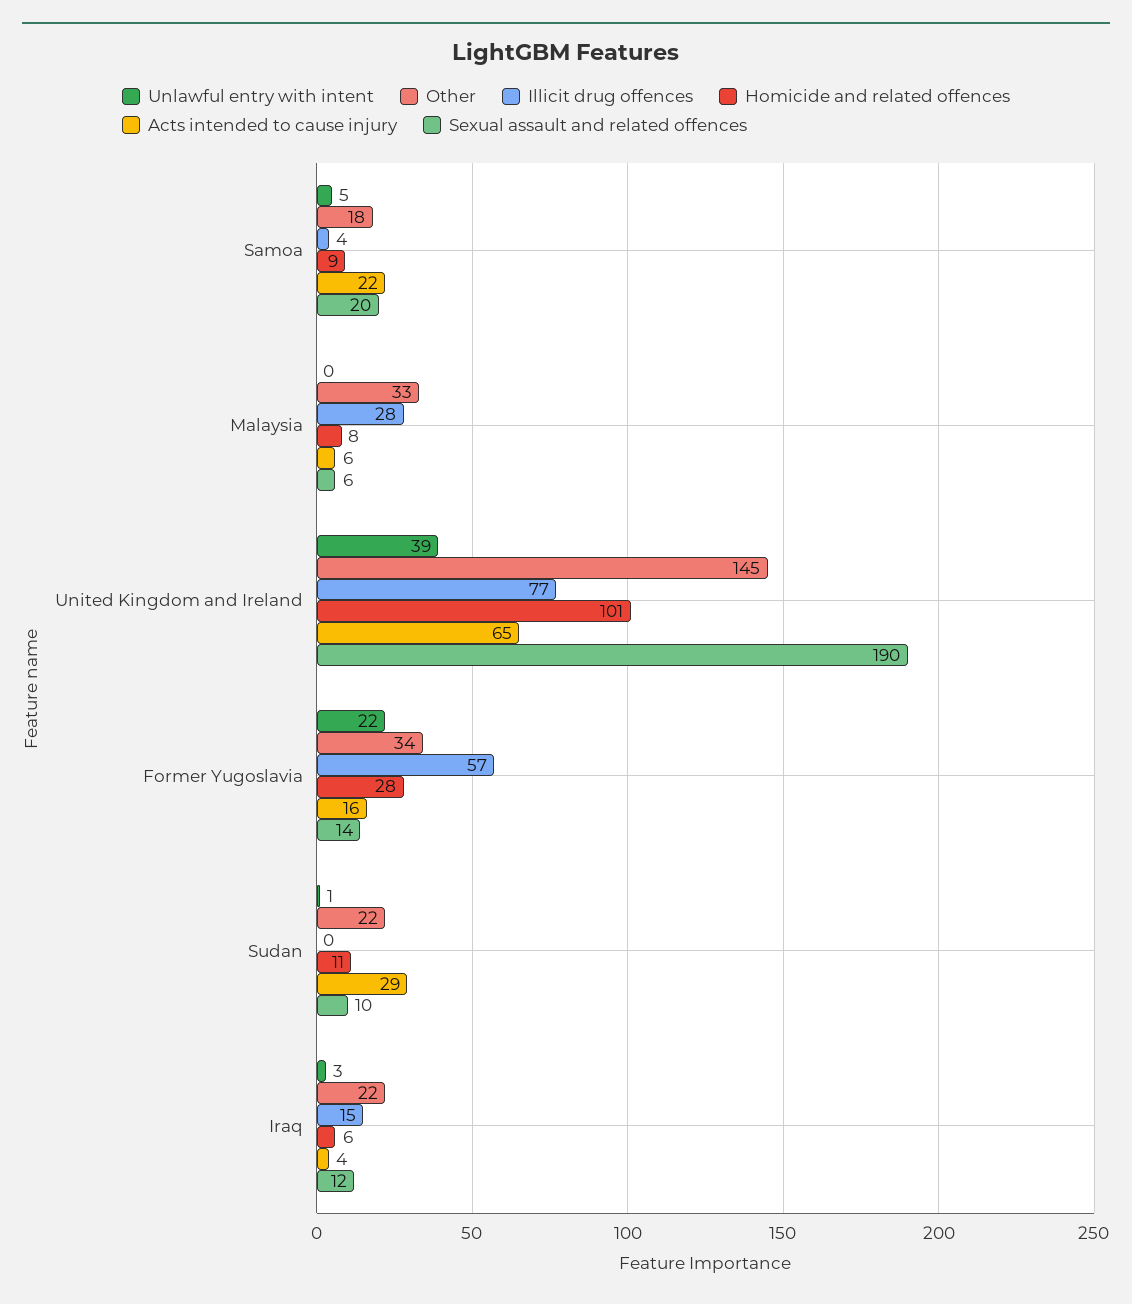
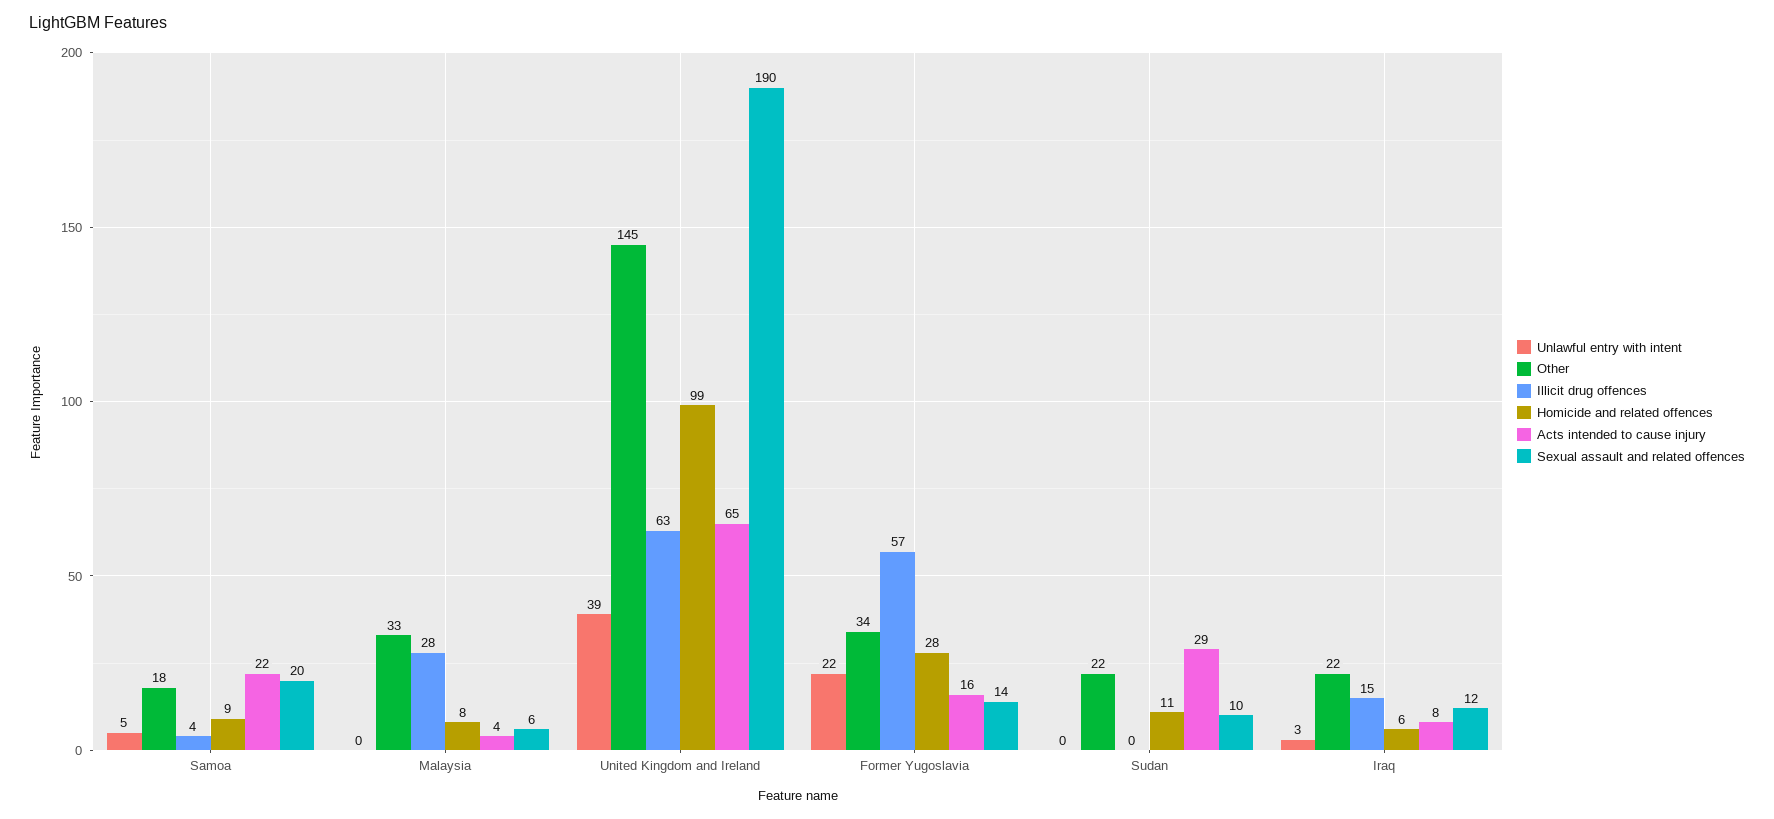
Acts intended to cause injury, Malaysia: 6 -> 4
Illicit drug offences, United Kingdom and Ireland: 77 -> 63
Homicide and related offences, United Kingdom and Ireland: 101 -> 99
Unlawful entry with intent, Sudan: 1 -> 0
Acts intended to cause injury, Iraq: 4 -> 8

